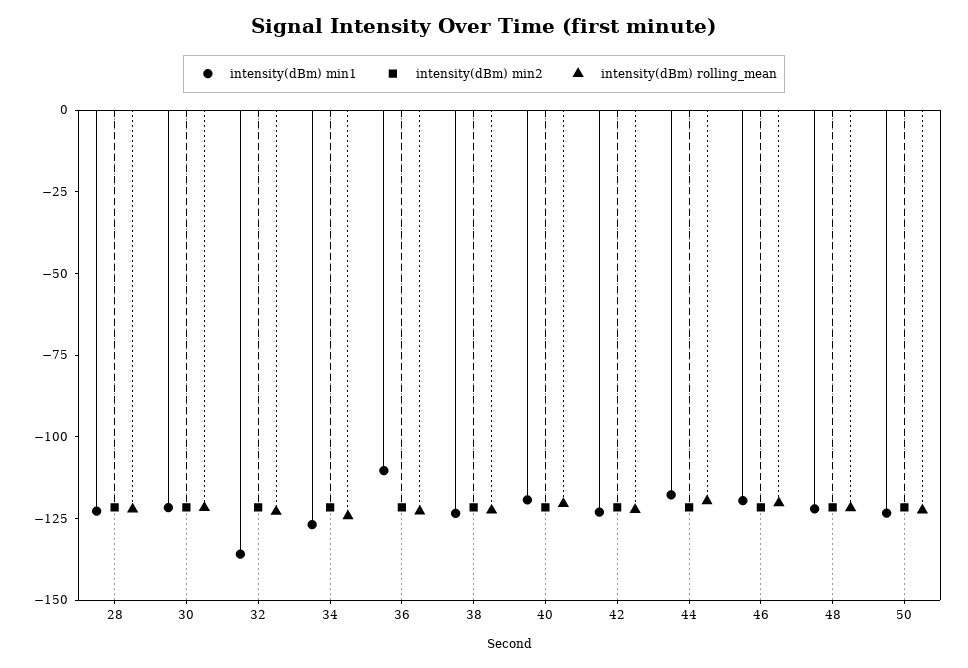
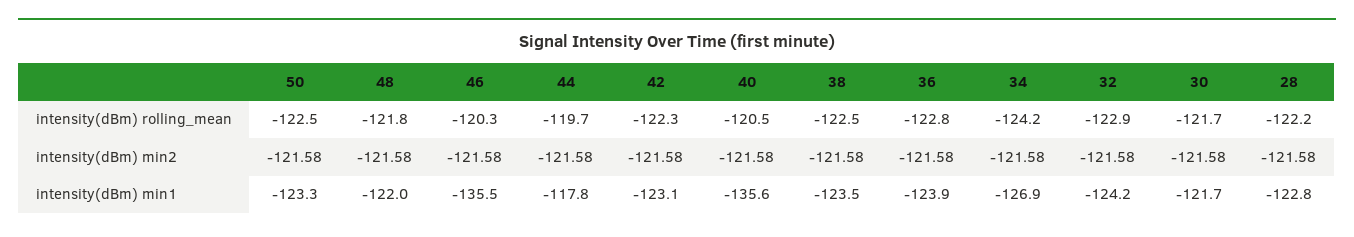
intensity(dBm) min1, 32: -135 -> -124.2
intensity(dBm) min1, 36: -110 -> -123.9
intensity(dBm) min1, 40: -120 -> -135.6
intensity(dBm) min1, 46: -120 -> -135.5

